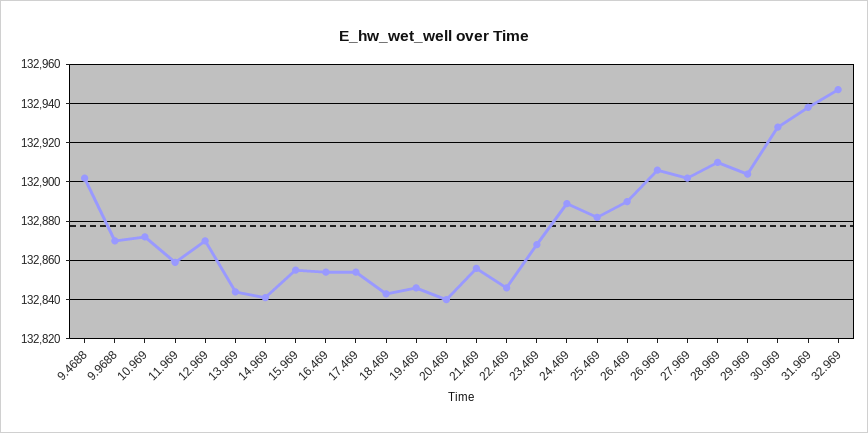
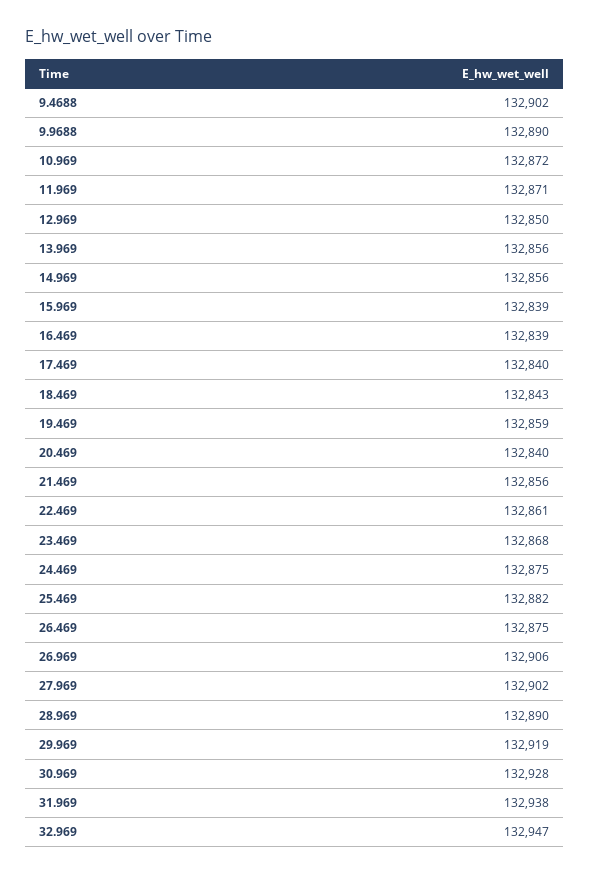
9.9688: 132870 -> 132890
11.969: 132860 -> 132871
12.969: 132870 -> 132850
13.969: 132845 -> 132856
14.969: 132840 -> 132856
15.969: 132855 -> 132839
16.469: 132855 -> 132839
17.469: 132855 -> 132840
19.469: 132845 -> 132859
22.469: 132845 -> 132861
24.469: 132890 -> 132875
26.469: 132890 -> 132875
28.969: 132910 -> 132890
29.969: 132905 -> 132919

